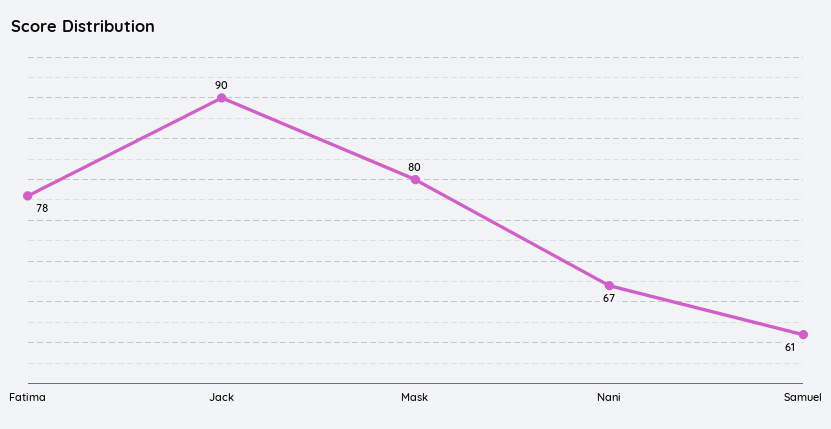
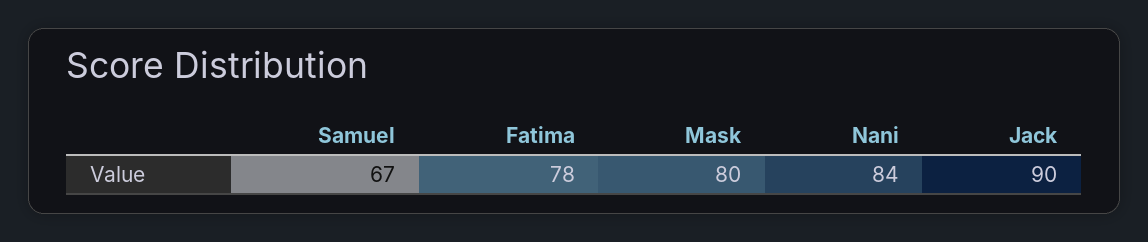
Nani: 67 -> 84
Samuel: 61 -> 67

